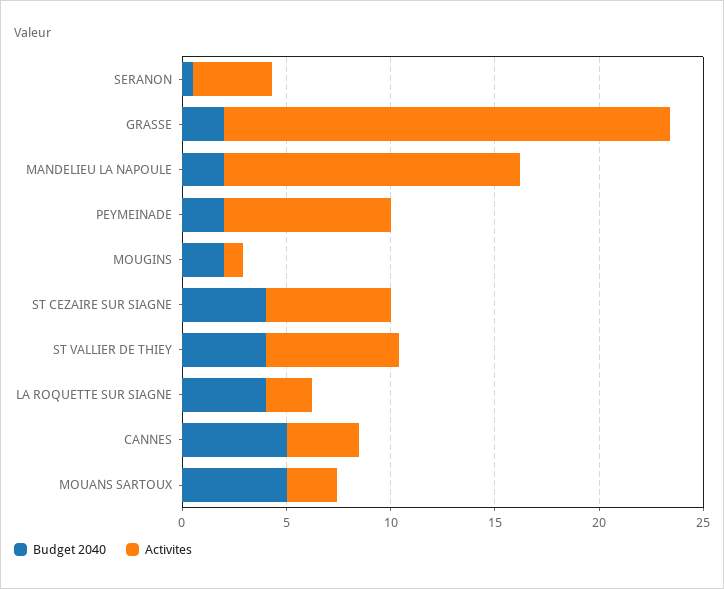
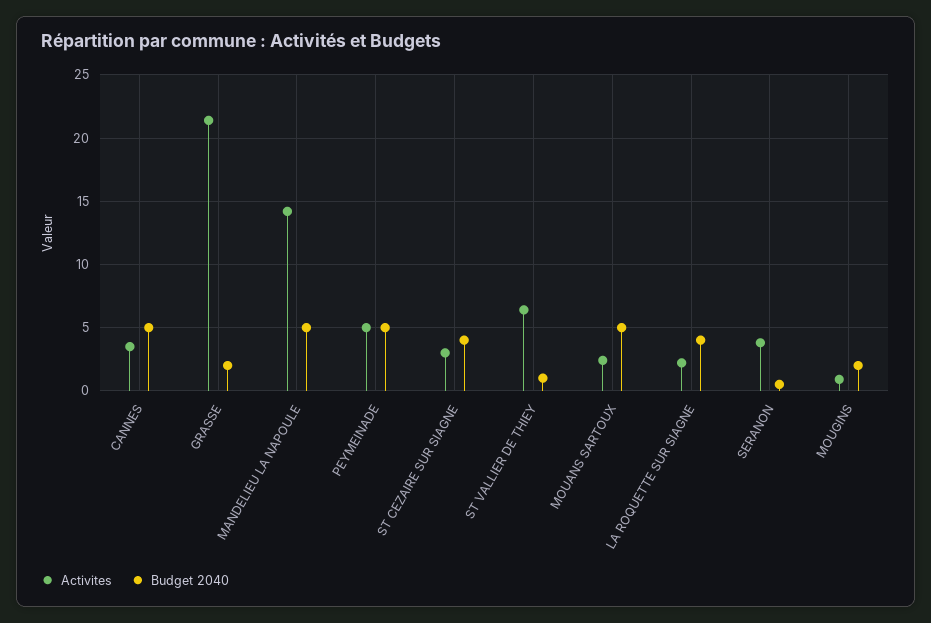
Budget 2040, MANDELIEU LA NAPOULE: 2 -> 5
Budget 2040, PEYMEINADE: 2 -> 5
Activites, PEYMEINADE: 8 -> 5
Activites, ST CEZAIRE SUR SIAGNE: 6 -> 3
Budget 2040, ST VALLIER DE THIEY: 4 -> 1

